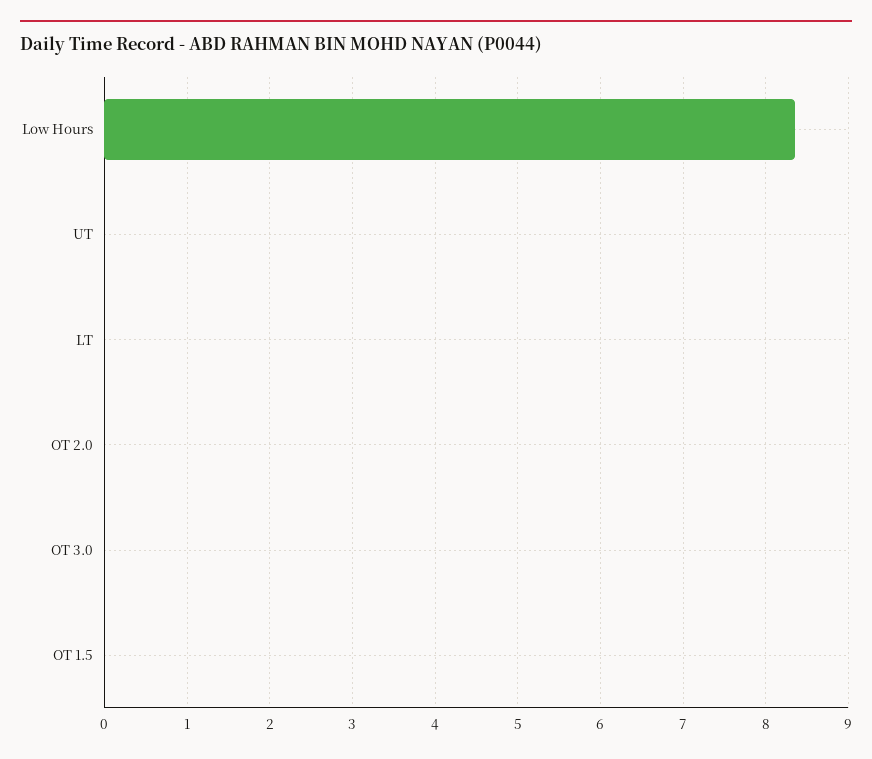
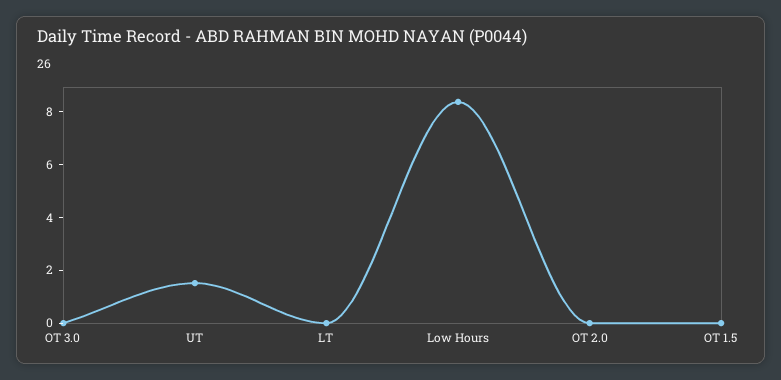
UT: 0 -> 1.5

